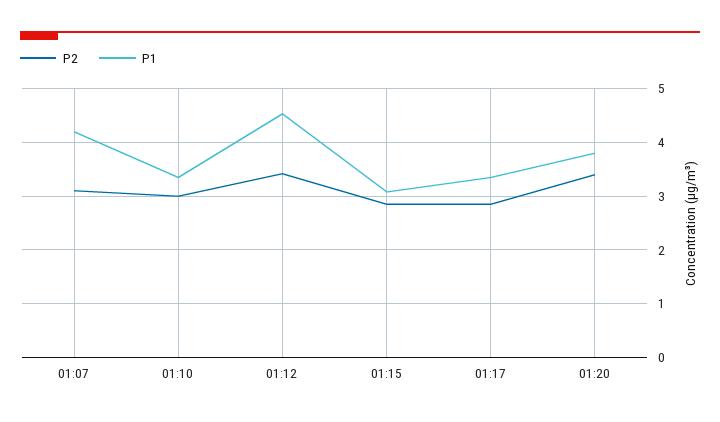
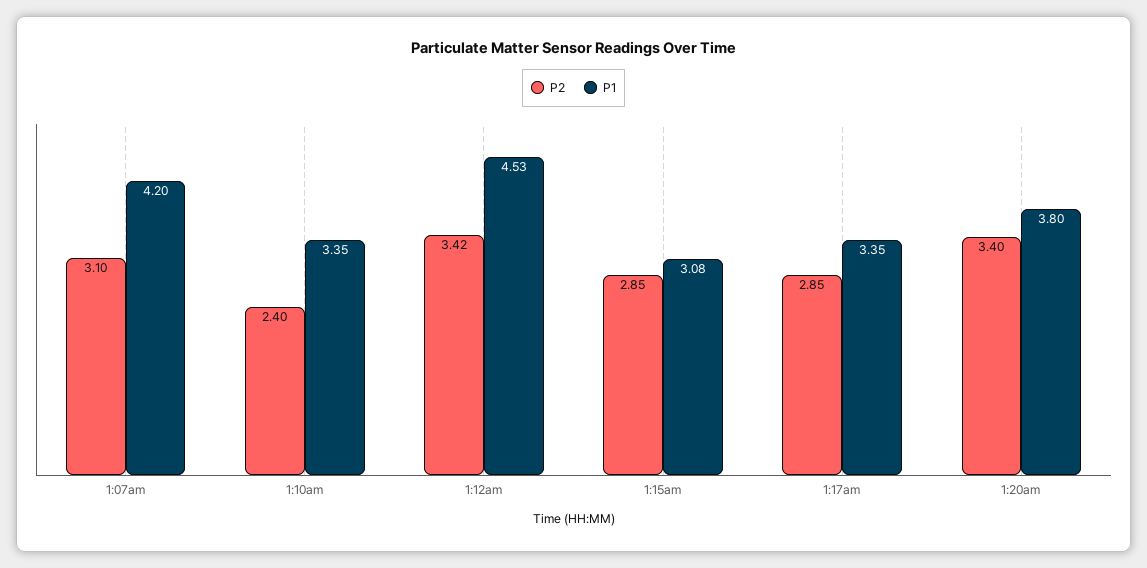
P2, 01:10: 3 -> 2.4

